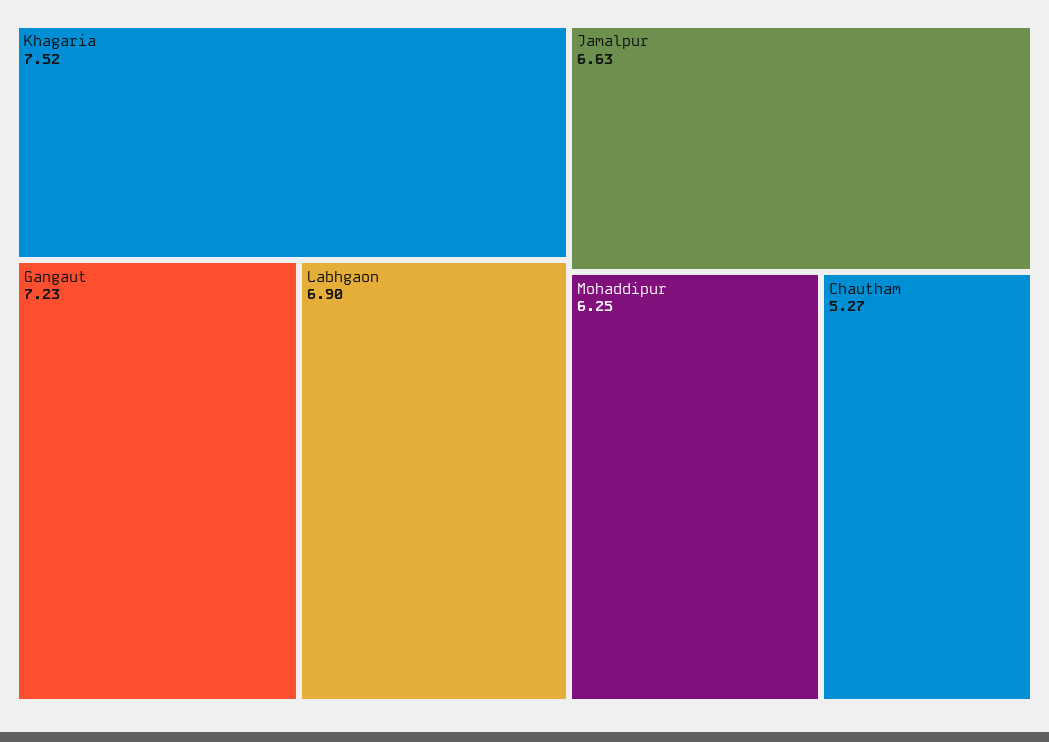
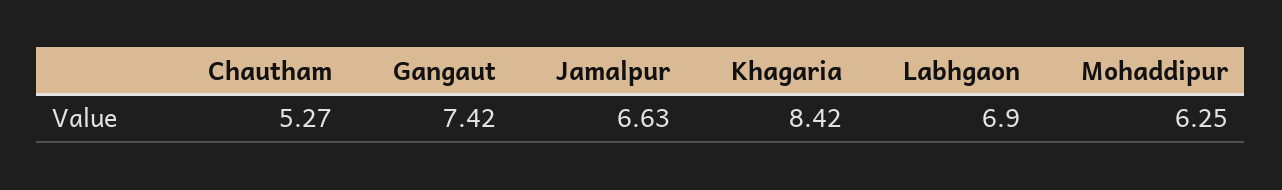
Khagaria: 7.52 -> 8.42
Gangaut: 7.23 -> 7.42

